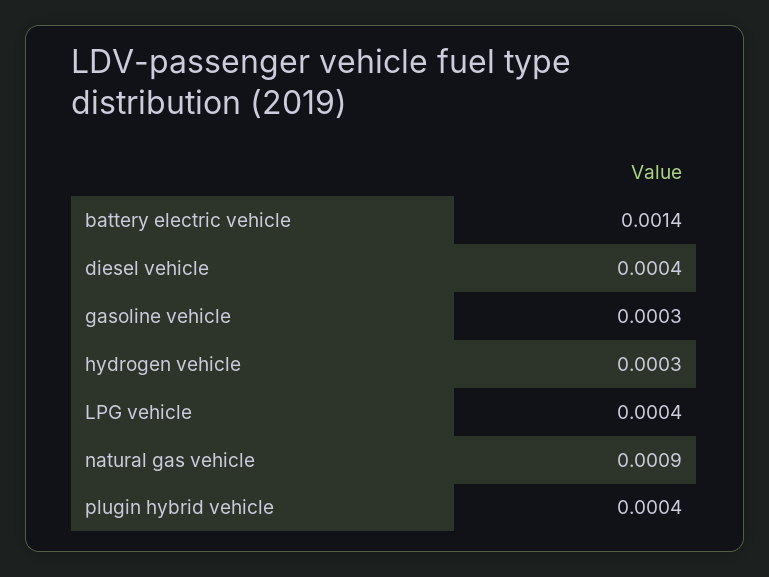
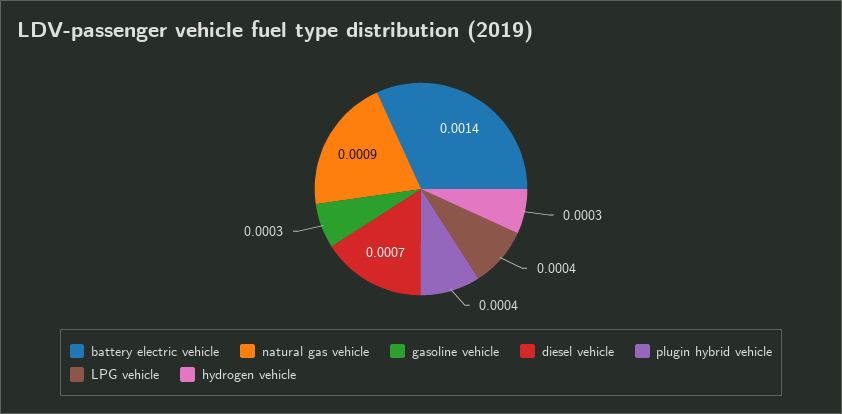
diesel vehicle: 0.0004 -> 0.0007

